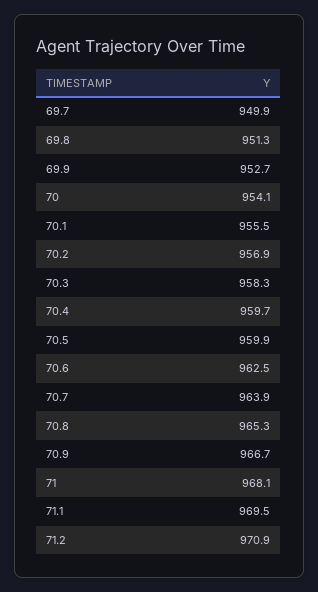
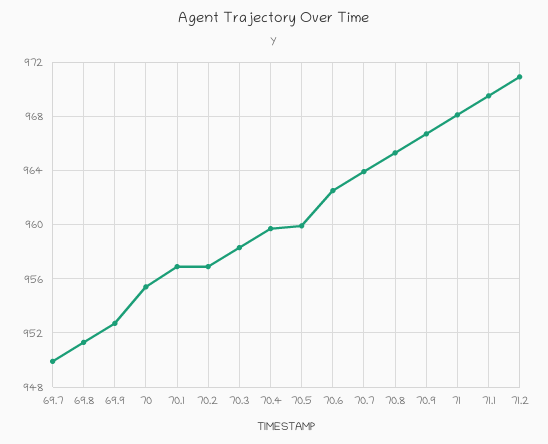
70: 954.1 -> 955.5
70.1: 955.5 -> 957

